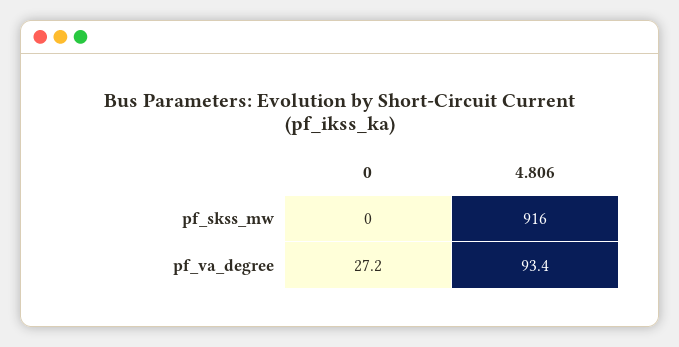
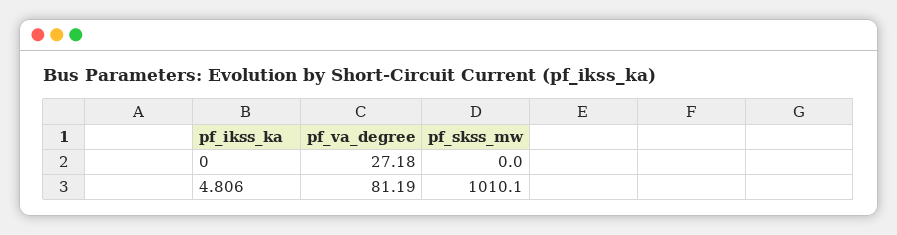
4.806, pf_skss_mw: 916 -> 1010.1
4.806, pf_va_degree: 93.4 -> 81.19

